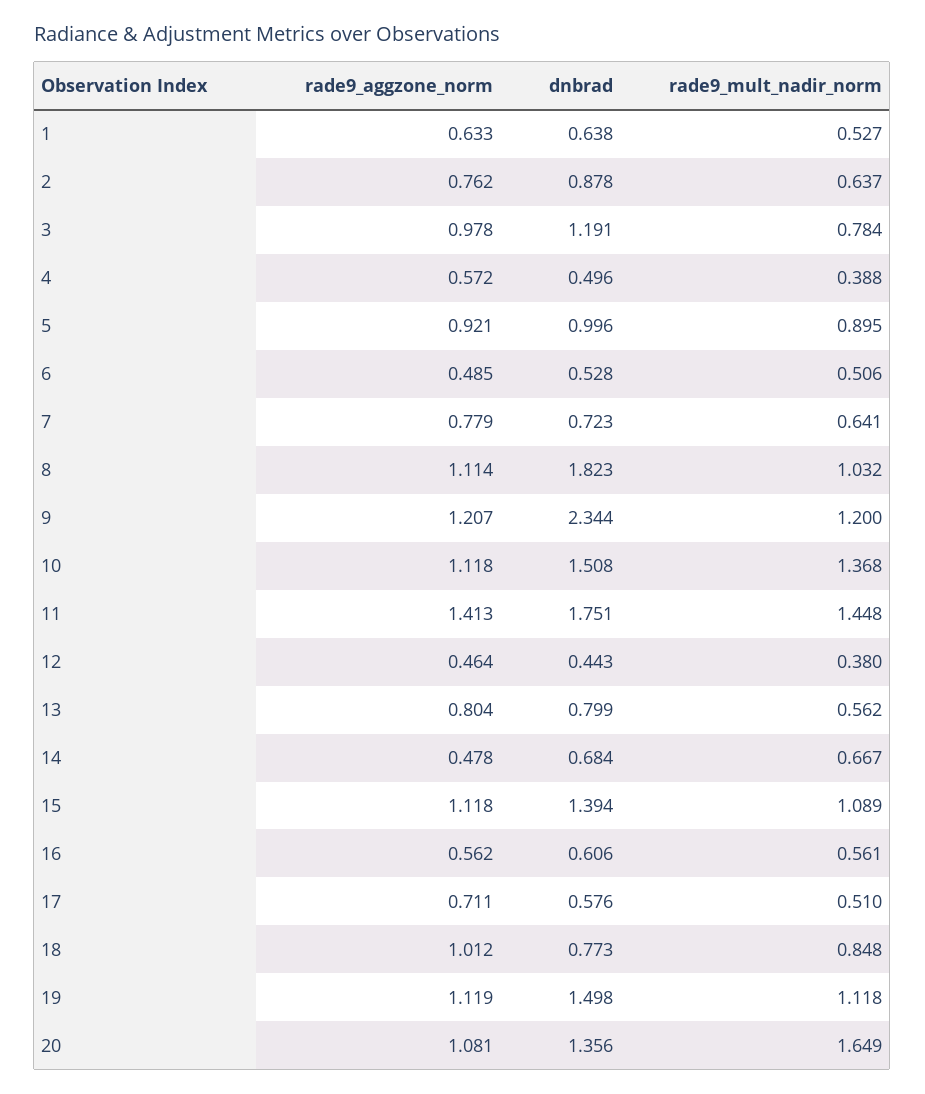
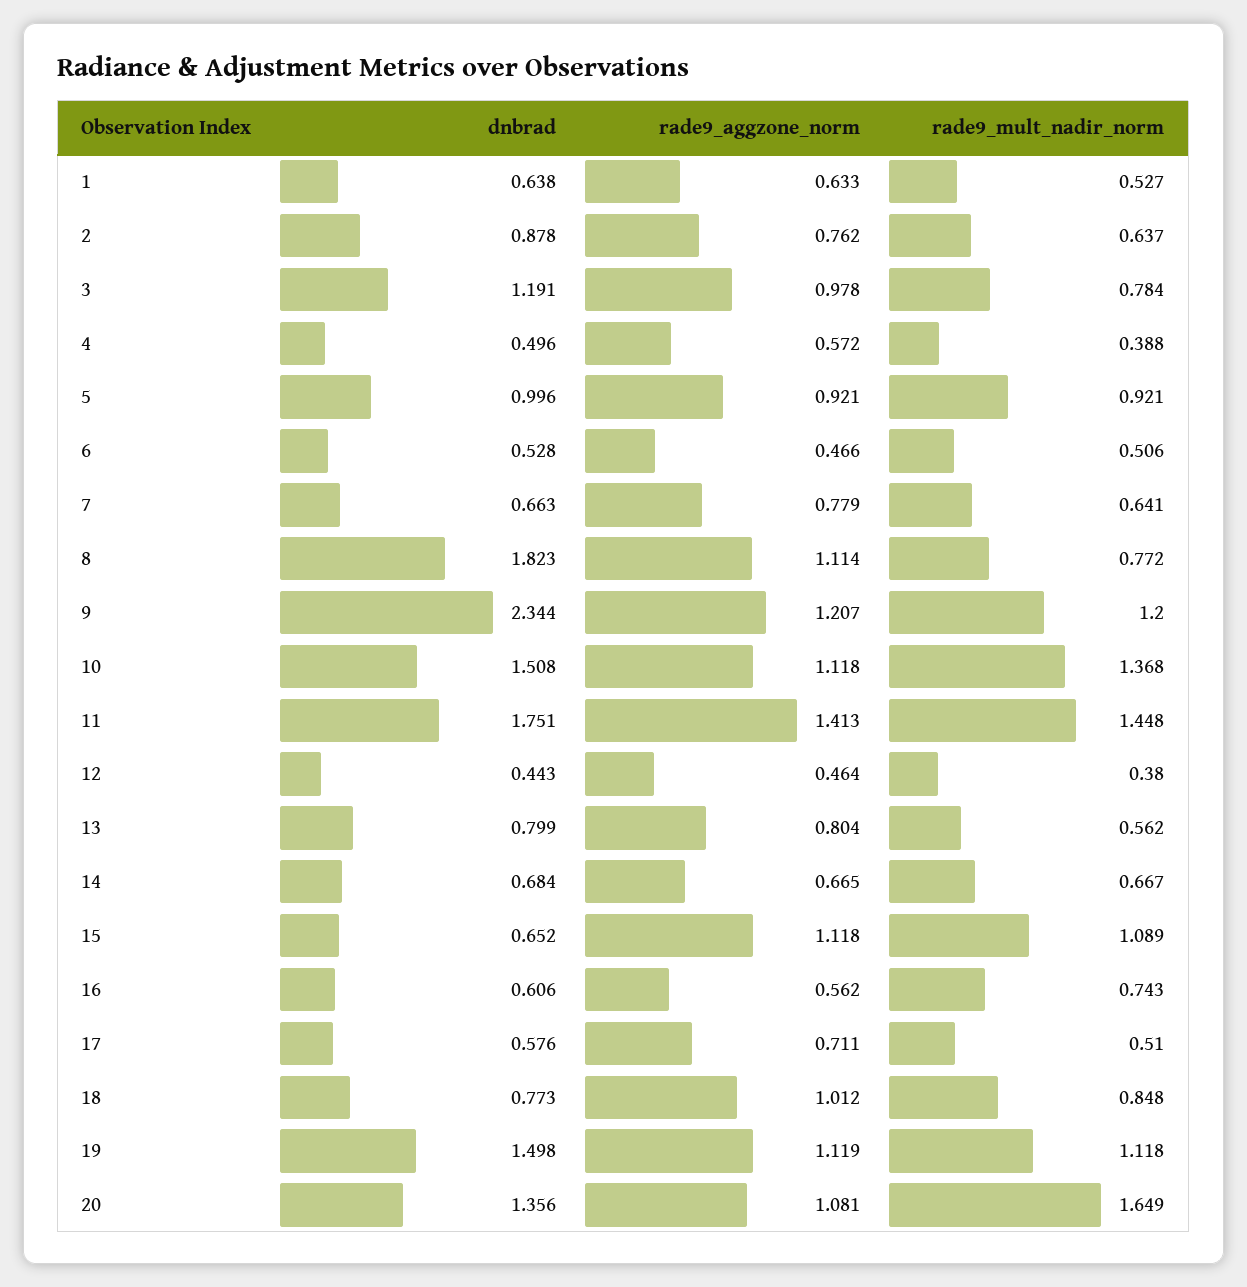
rade9_mult_nadir_norm, 5: 0.895 -> 0.921
rade9_aggzone_norm, 6: 0.485 -> 0.466
dnbrad, 7: 0.723 -> 0.663
rade9_mult_nadir_norm, 8: 1.032 -> 0.772
rade9_aggzone_norm, 14: 0.478 -> 0.665
dnbrad, 15: 1.394 -> 0.652
rade9_mult_nadir_norm, 16: 0.561 -> 0.743

